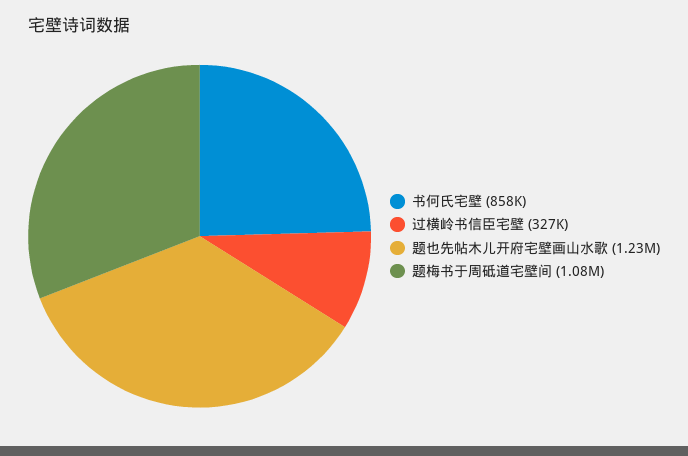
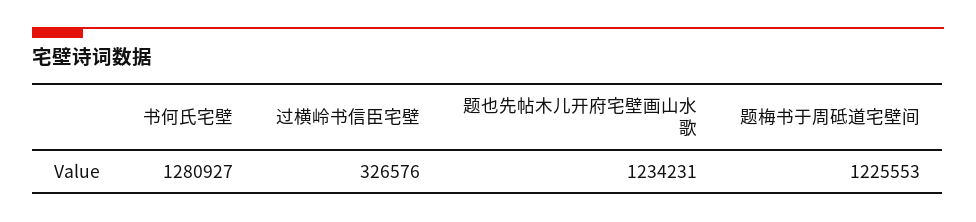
书何氏宅壁: 858000 -> 1280927
题梅书于周砥道宅壁间: 1080000 -> 1225553

